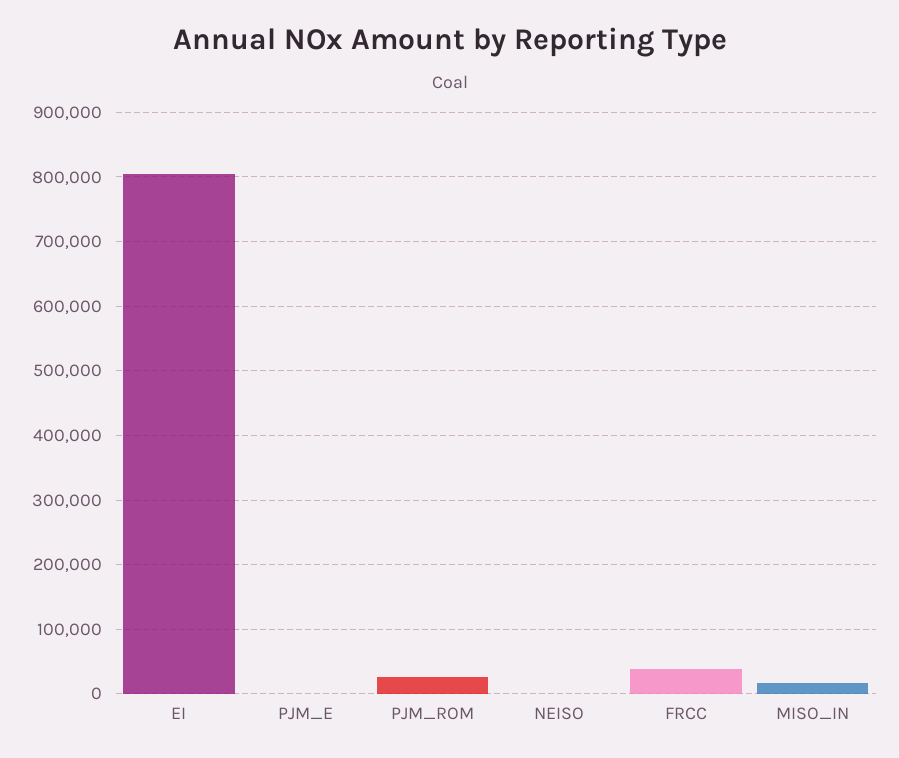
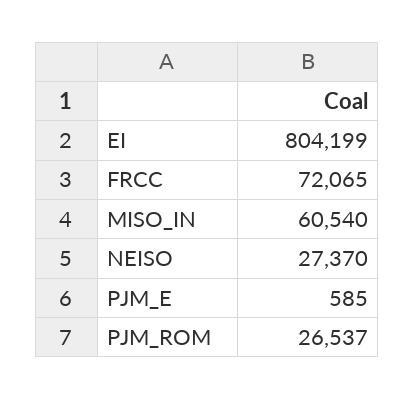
NEISO: 0 -> 27370
FRCC: 40000 -> 72065
MISO_IN: 20000 -> 60540

